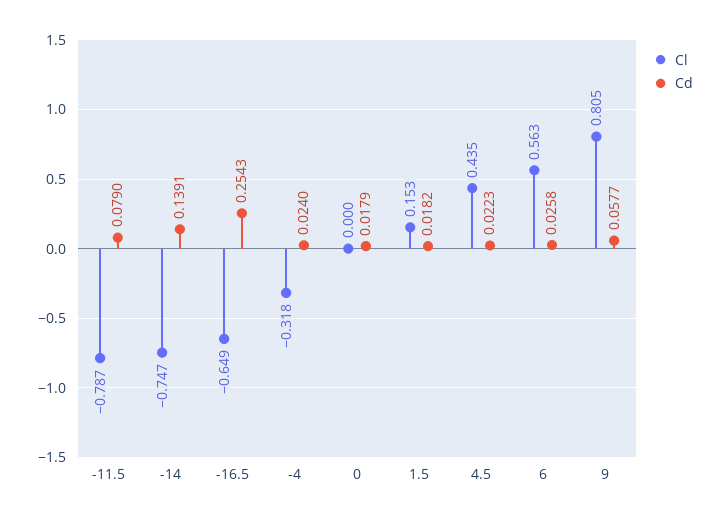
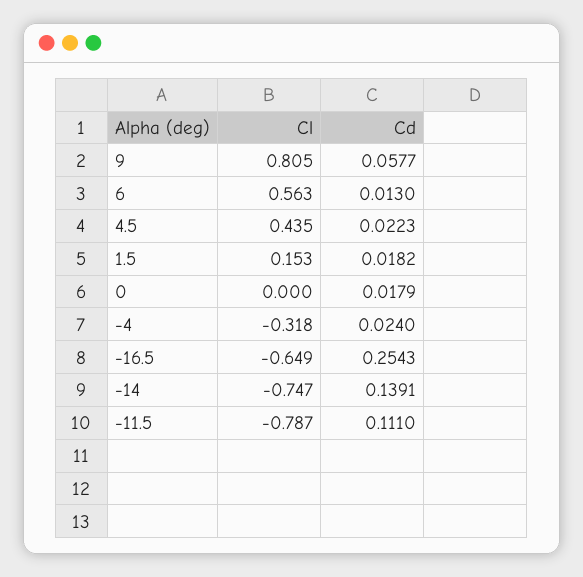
Cd, -11.5: 0.079 -> 0.111
Cd, 6: 0.0258 -> 0.013

